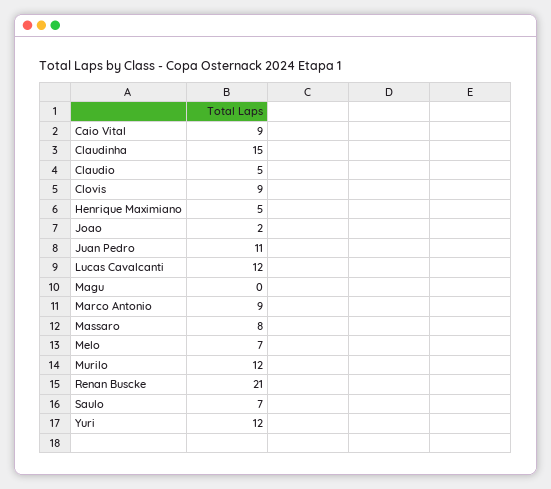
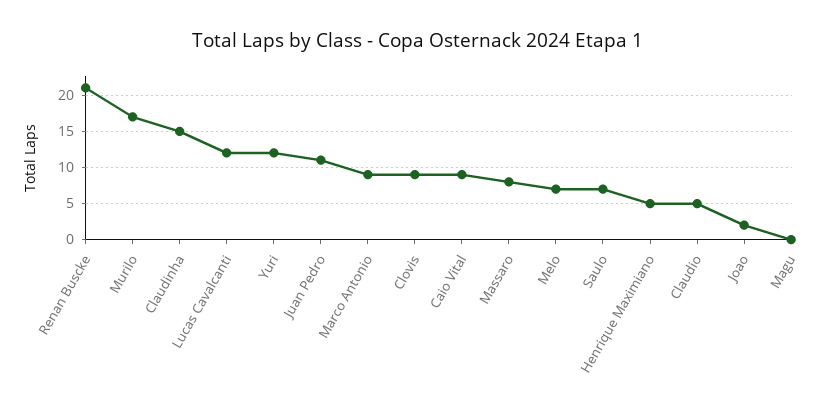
Murilo: 12 -> 17

